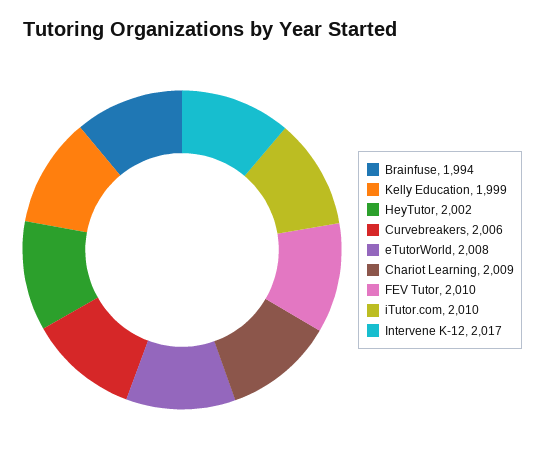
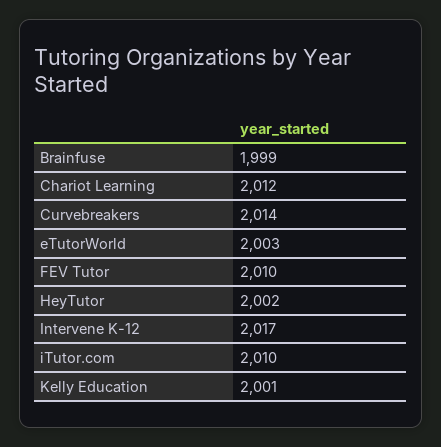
Brainfuse: 1994 -> 1999
Kelly Education: 1999 -> 2001
Curvebreakers: 2006 -> 2014
eTutorWorld: 2008 -> 2003
Chariot Learning: 2009 -> 2012

